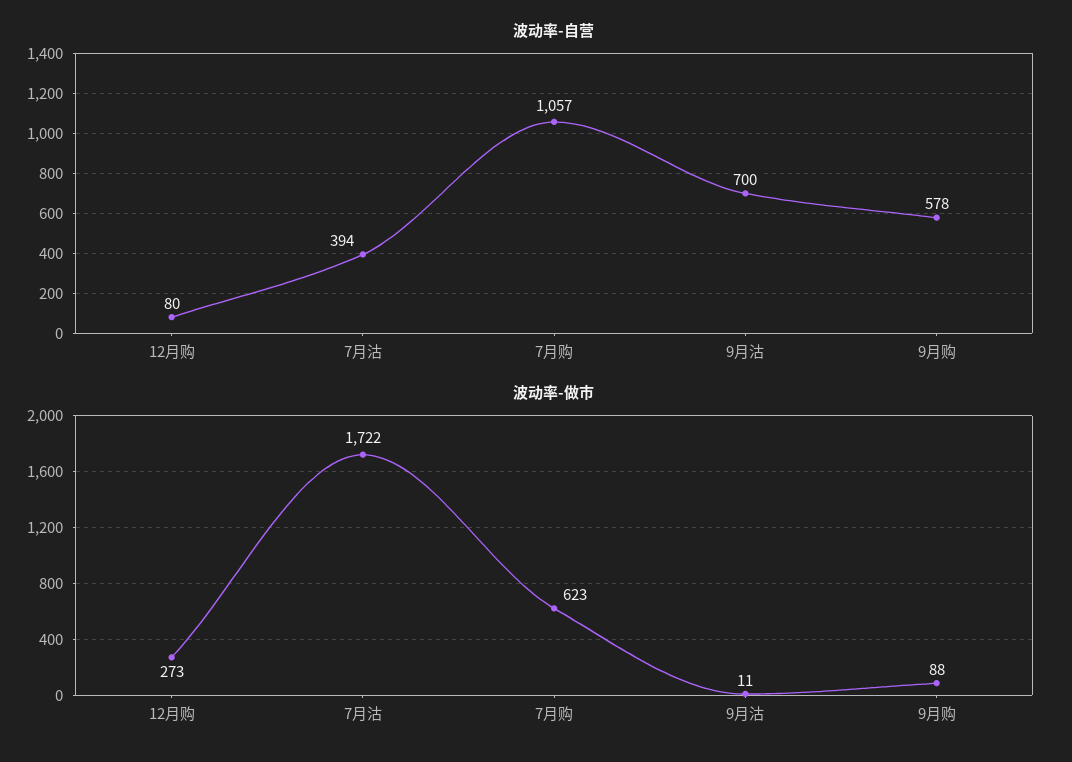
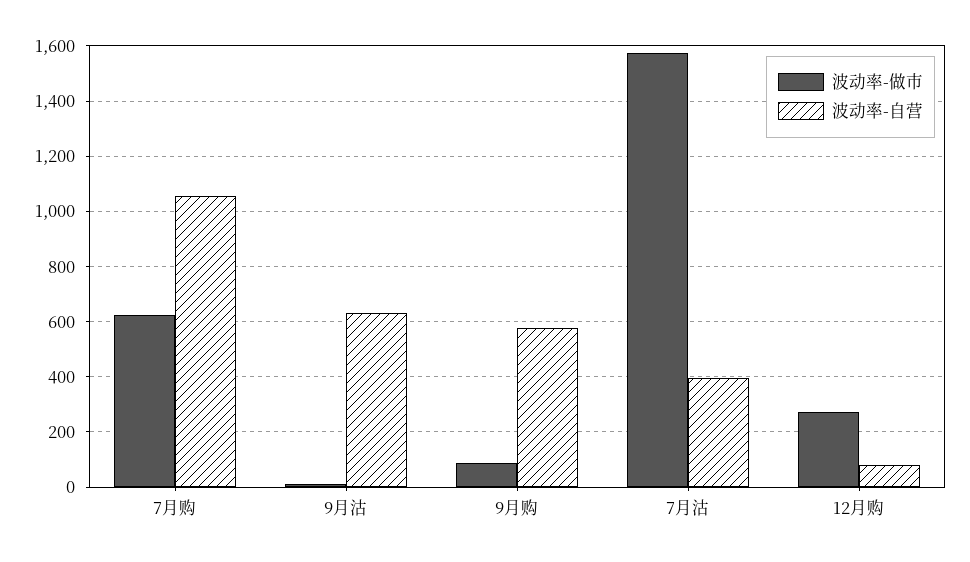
波动率-自营, 9月沽: 700 -> 625
波动率-做市, 7月沽: 1722 -> 1575

